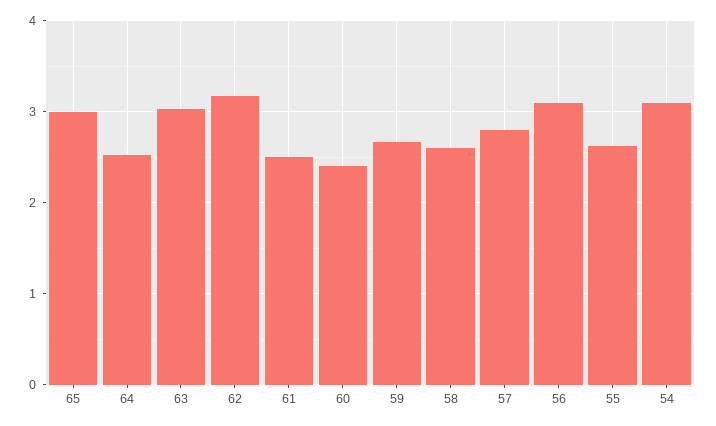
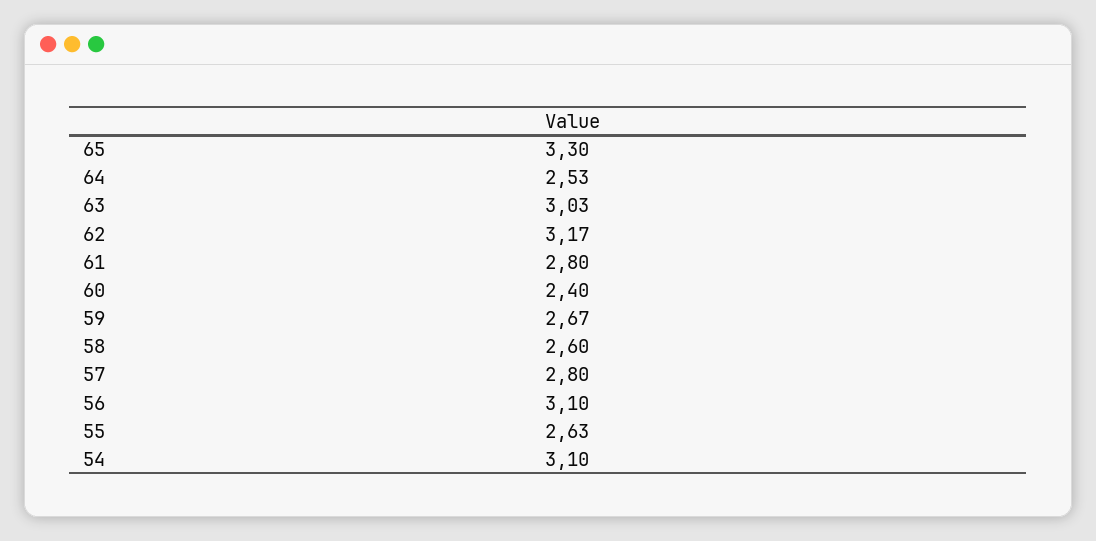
65: 3 -> 3.3
61: 2.5 -> 2.8

